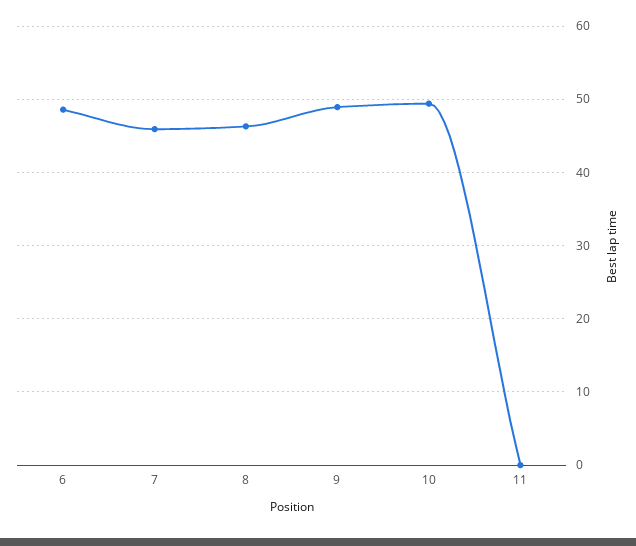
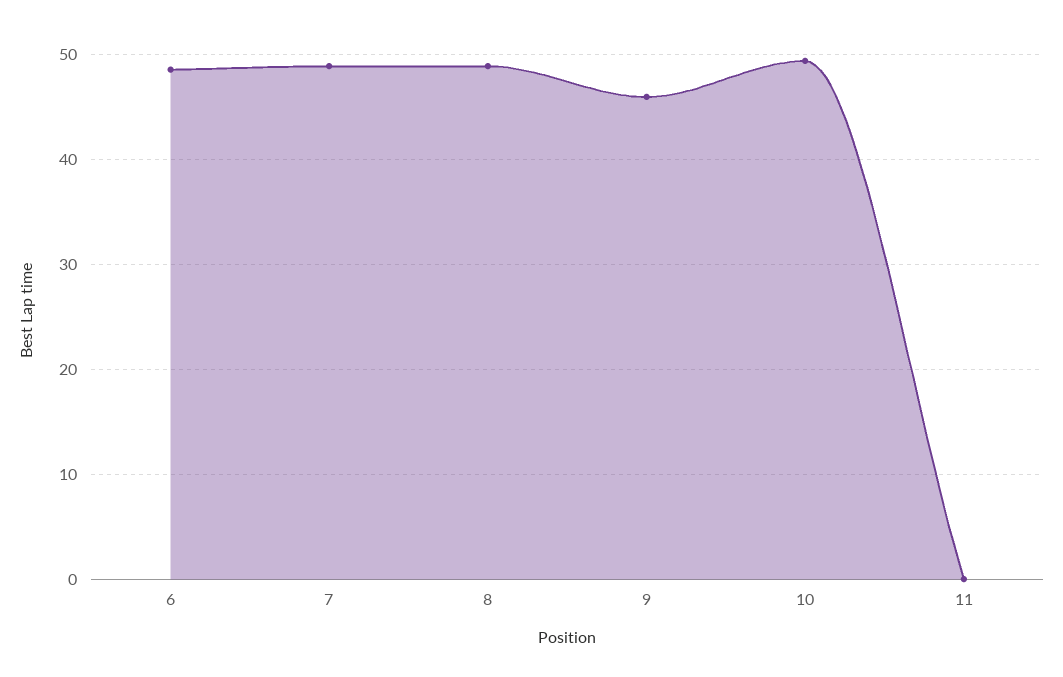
7: 46 -> 49
8: 46 -> 49
9: 49 -> 46

